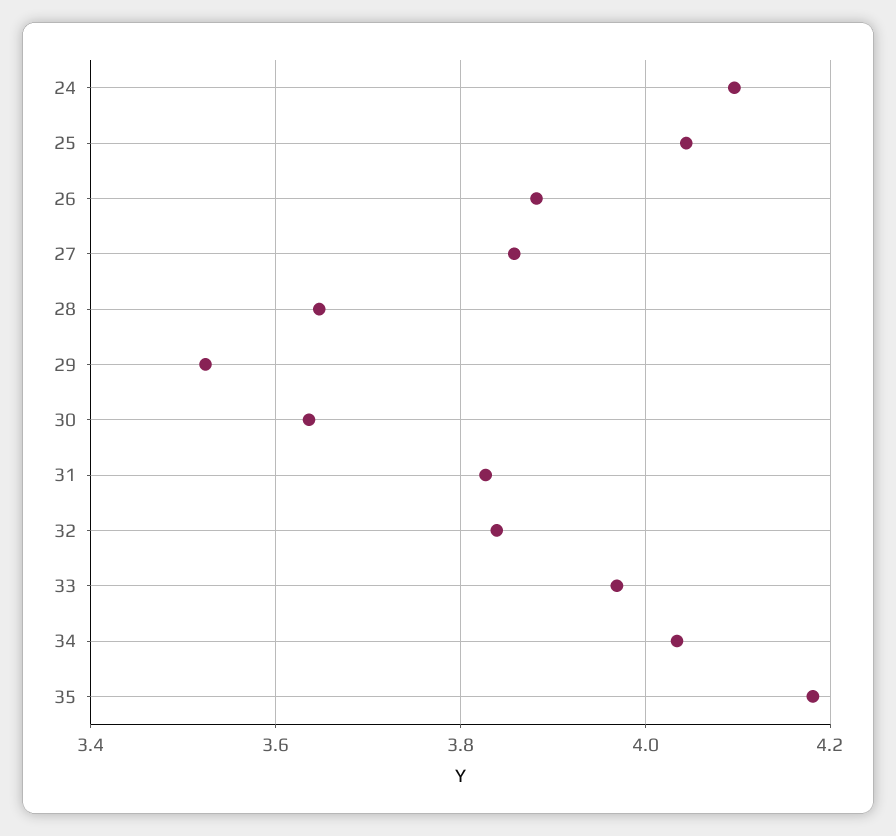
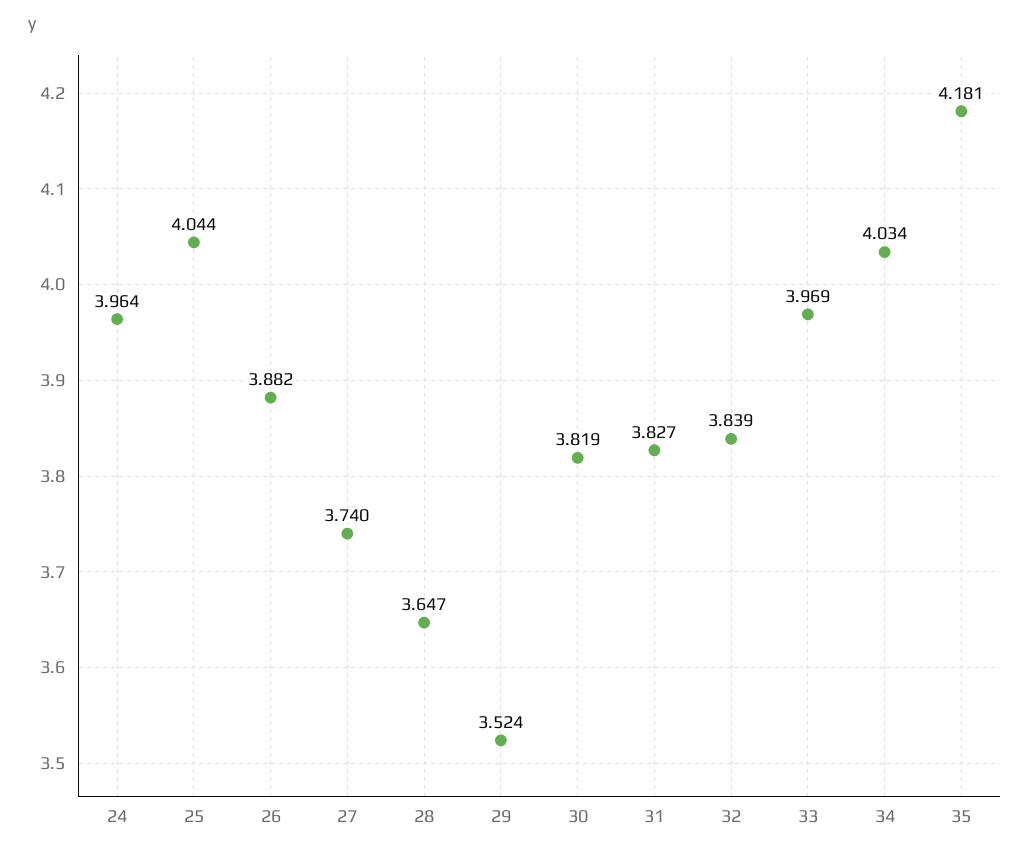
24: 4.1 -> 3.964
27: 3.86 -> 3.74
30: 3.64 -> 3.819

